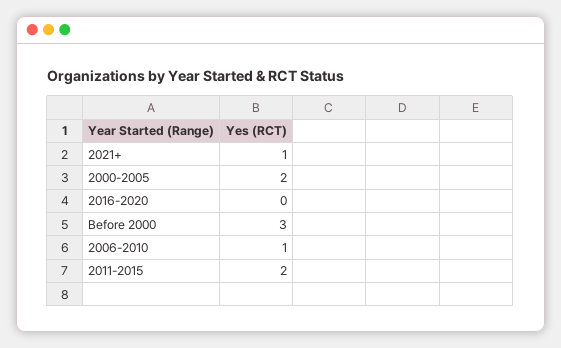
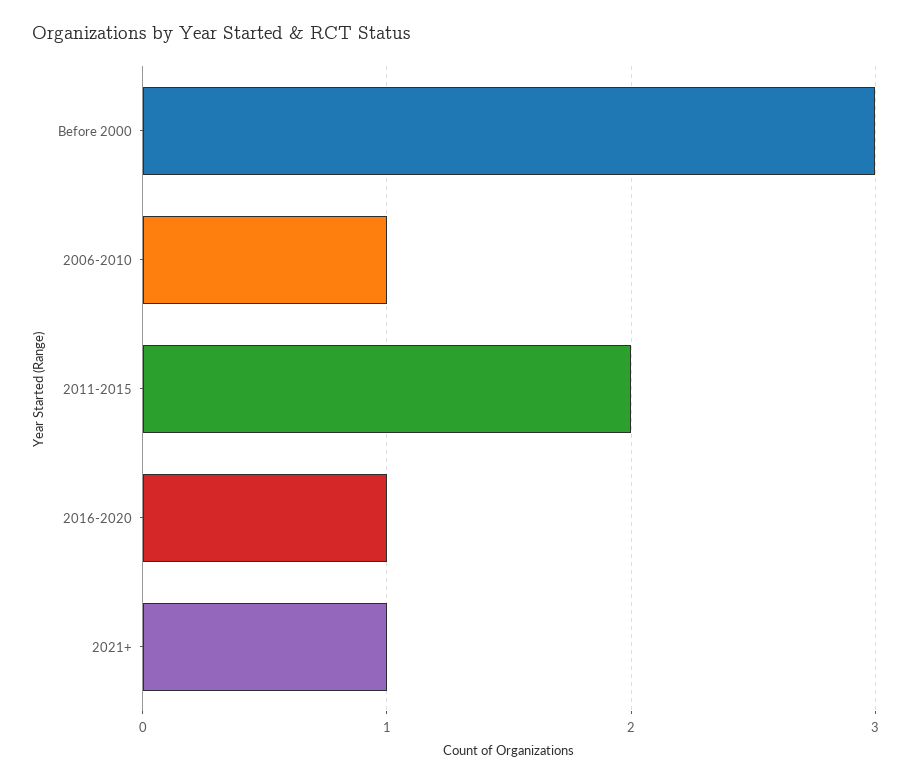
2000-2005: 2 -> none
2016-2020: 0 -> 1

